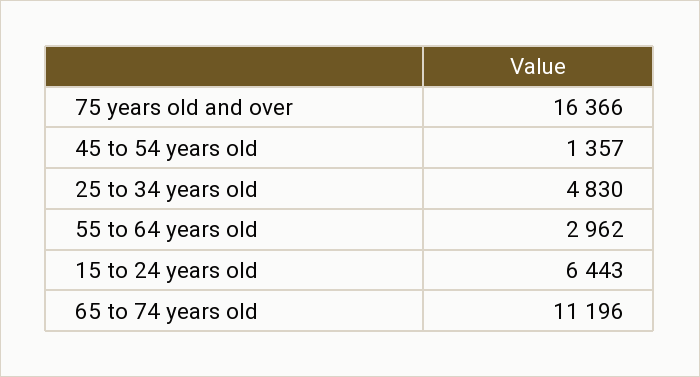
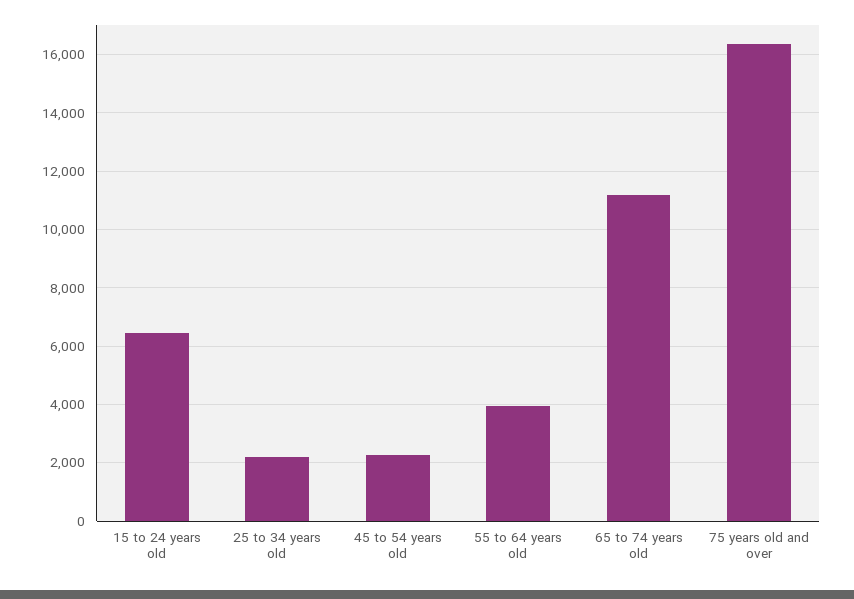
45 to 54 years old: 1357 -> 2250
25 to 34 years old: 4830 -> 2250
55 to 64 years old: 2962 -> 4000

